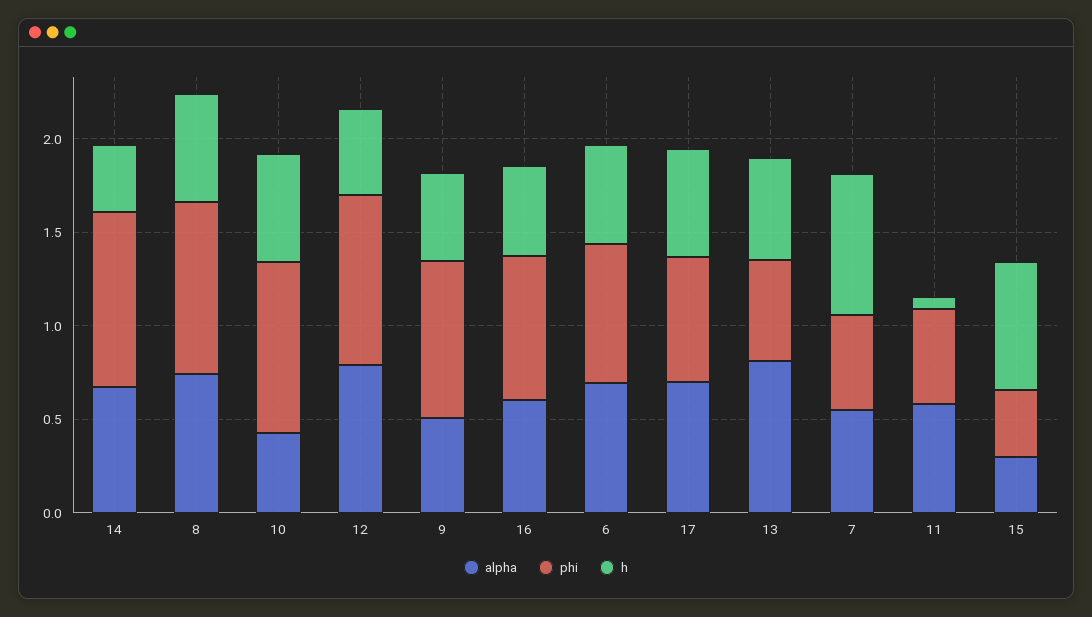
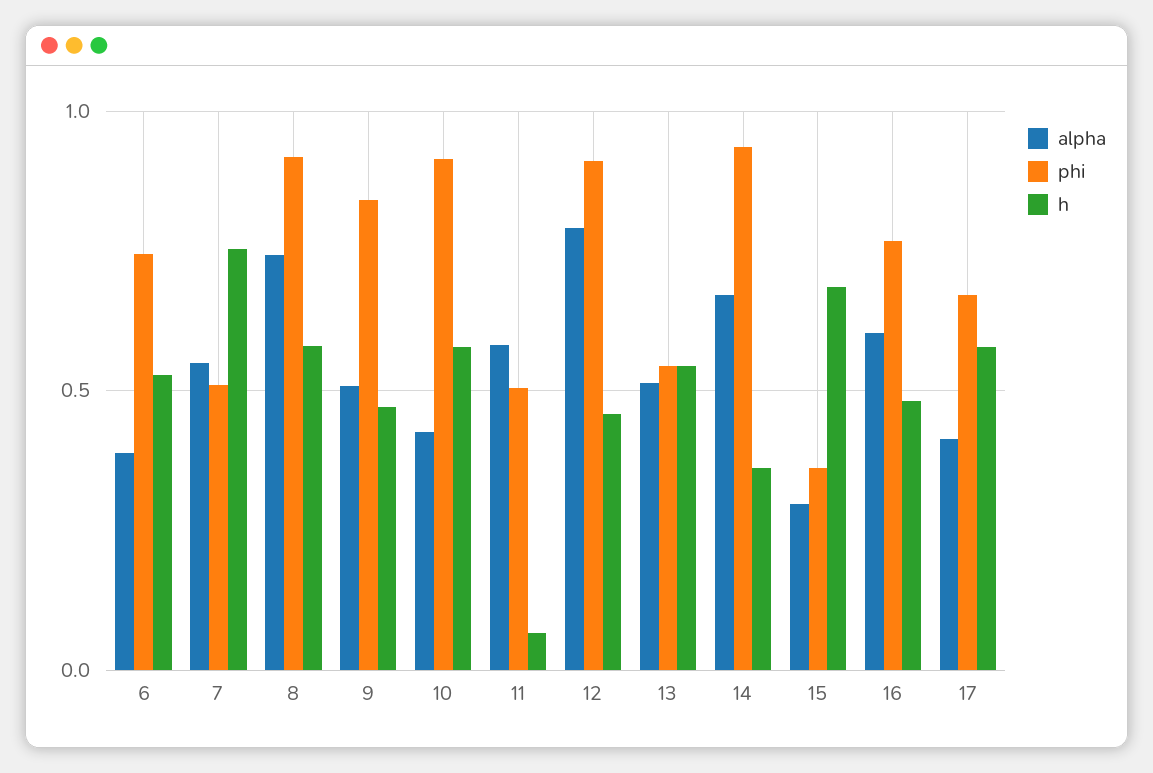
alpha, 6: 0.7 -> 0.4
alpha, 17: 0.7 -> 0.4
alpha, 13: 0.8 -> 0.5

